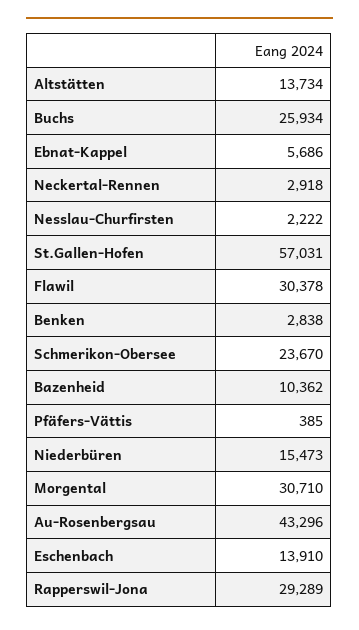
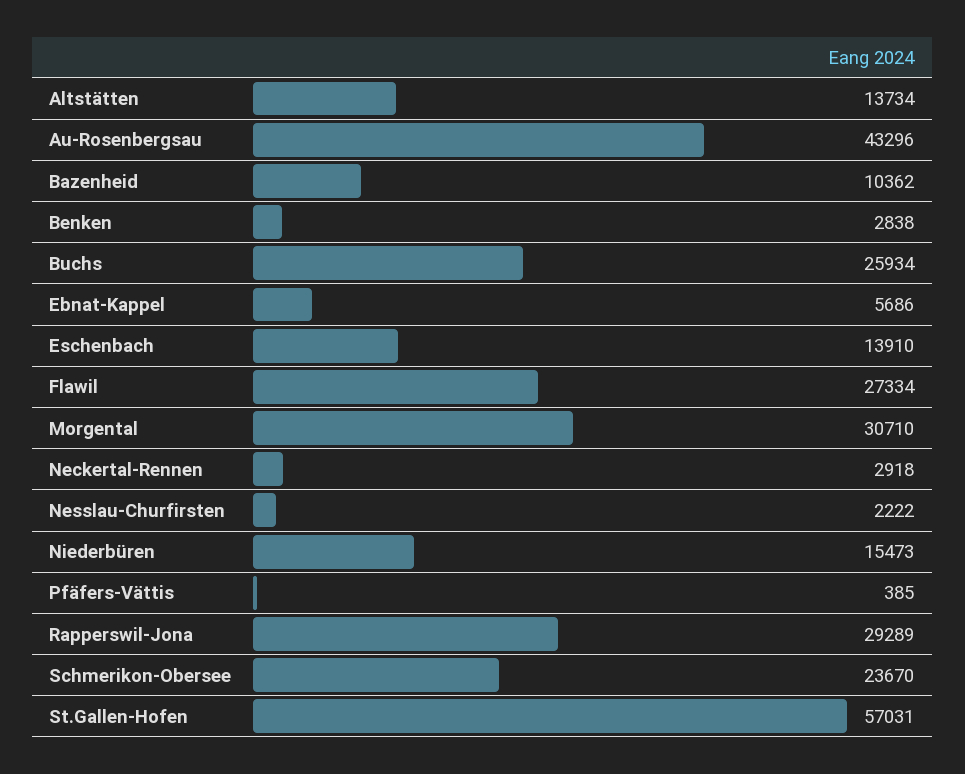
Flawil: 30378 -> 27334

